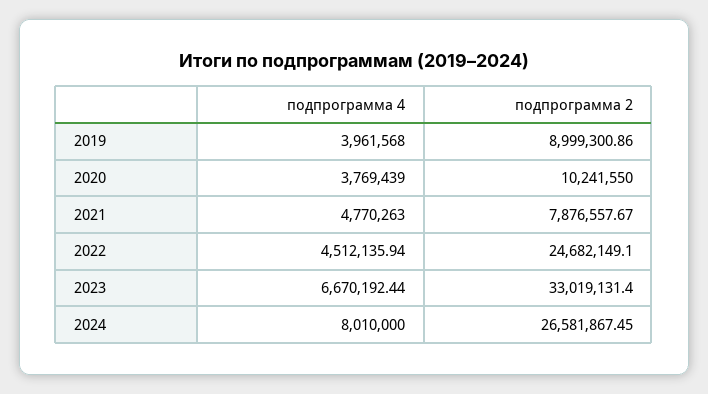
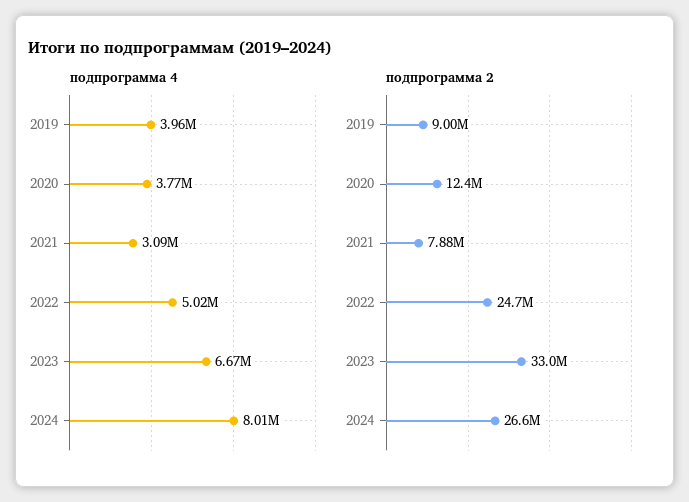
подпрограмма 2, 2020: 10241550 -> 12400000
подпрограмма 4, 2021: 4770263 -> 3090000
подпрограмма 4, 2022: 4512135.94 -> 5020000

